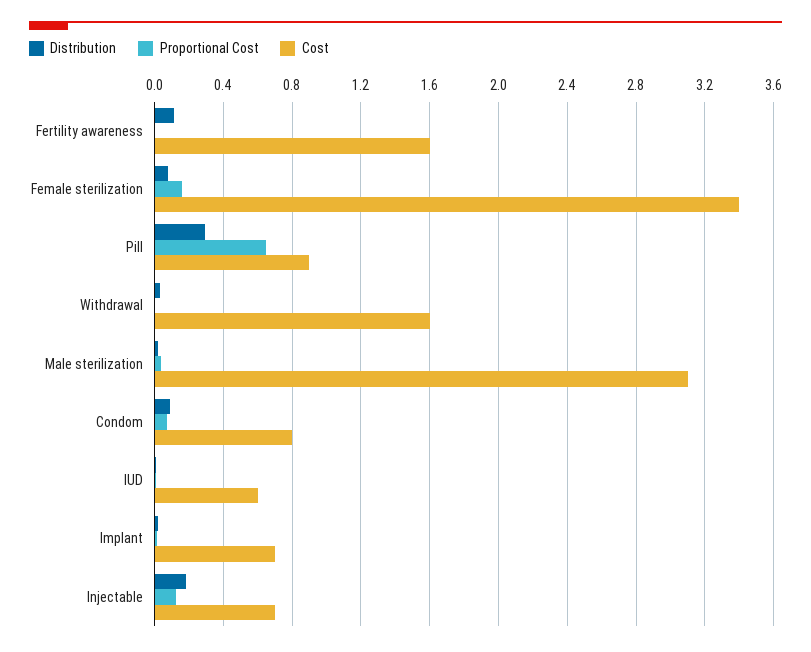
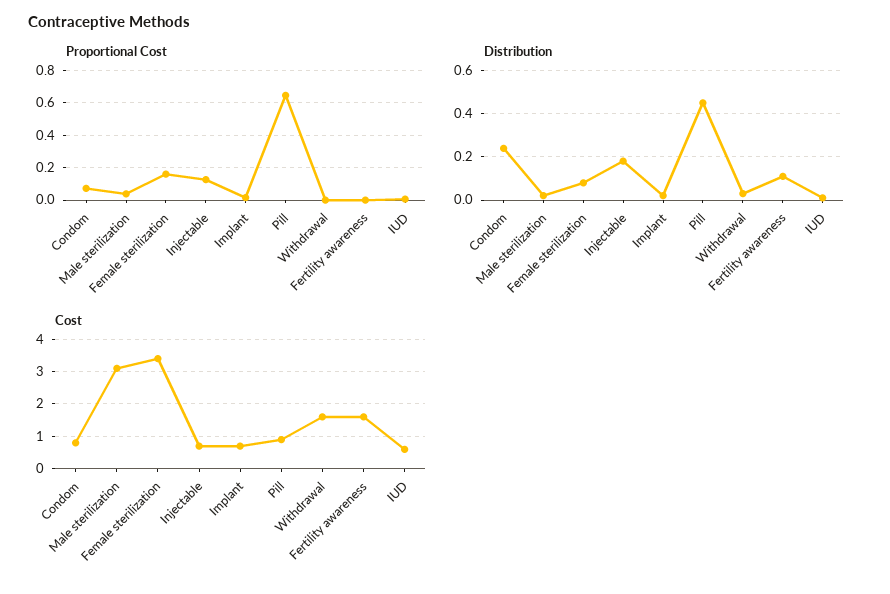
Distribution, Pill: 0.3 -> 0.45
Distribution, Condom: 0.1 -> 0.25

